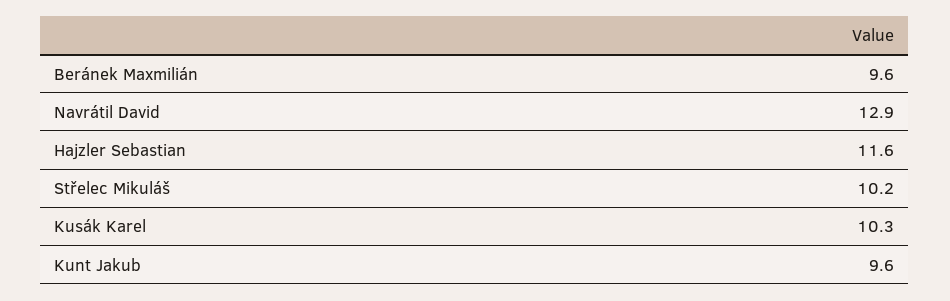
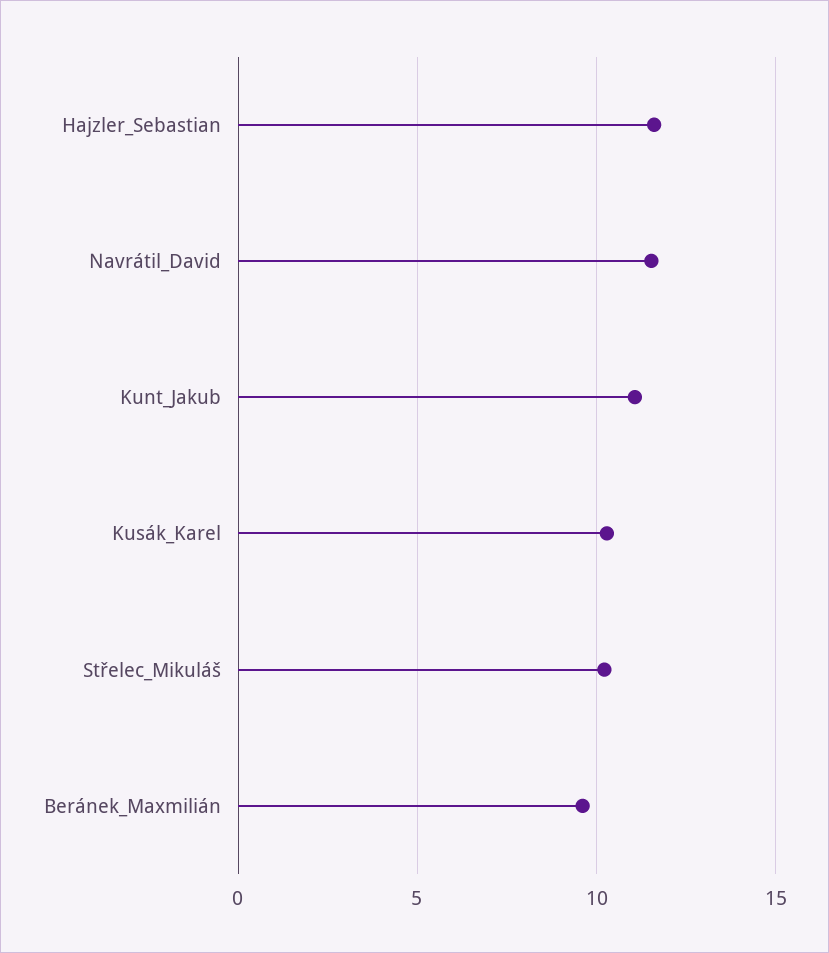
Navrátil David: 12.9 -> 11.5
Kunt Jakub: 9.6 -> 11

